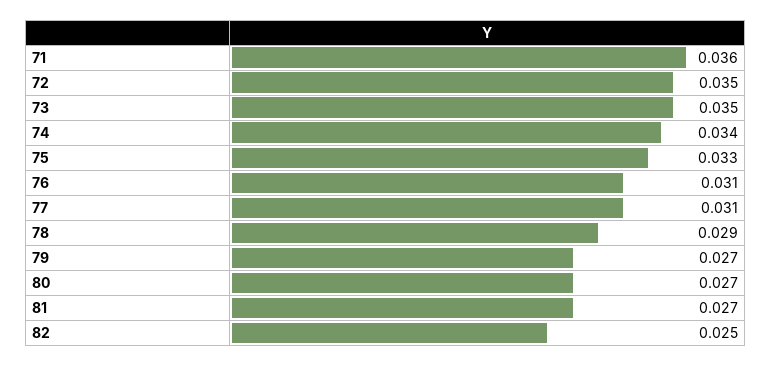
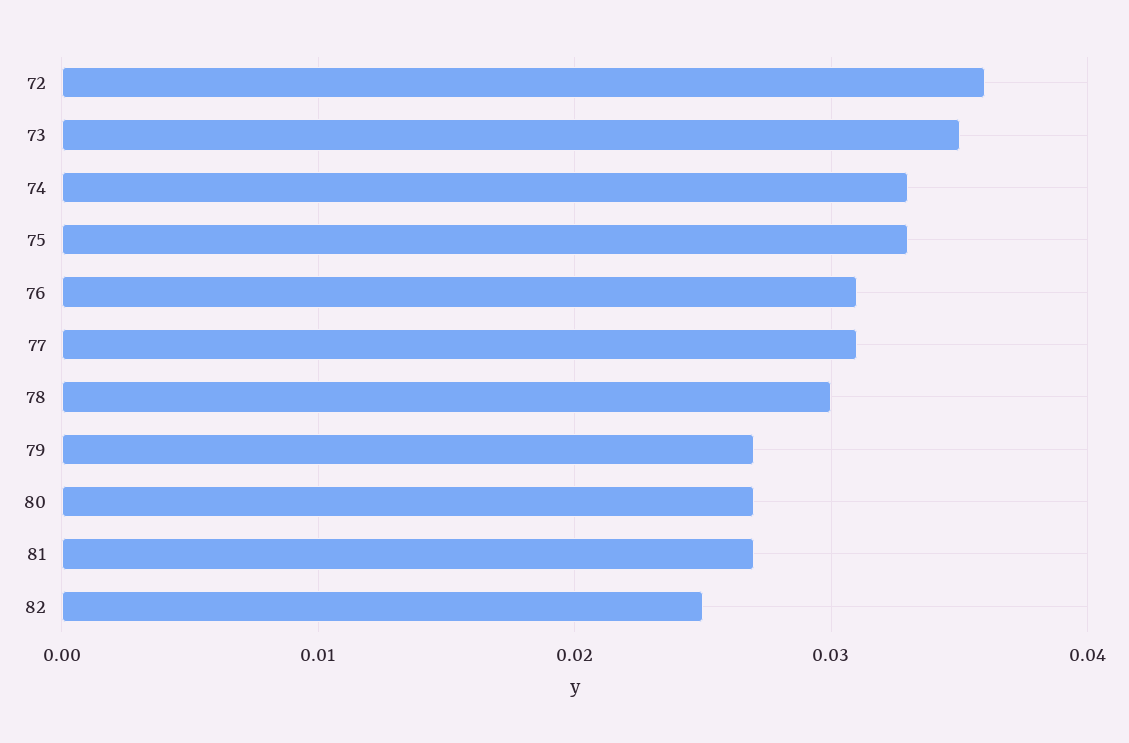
71: 0.036 -> none
72: 0.035 -> 0.036
74: 0.034 -> 0.033
78: 0.029 -> 0.03

